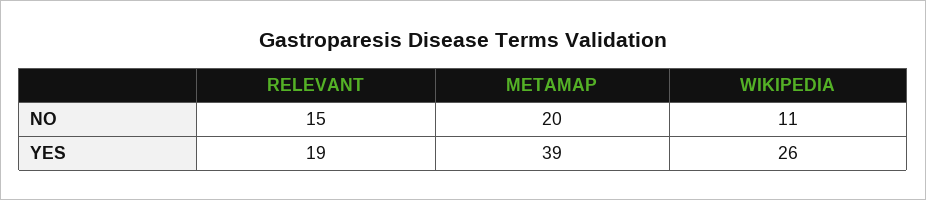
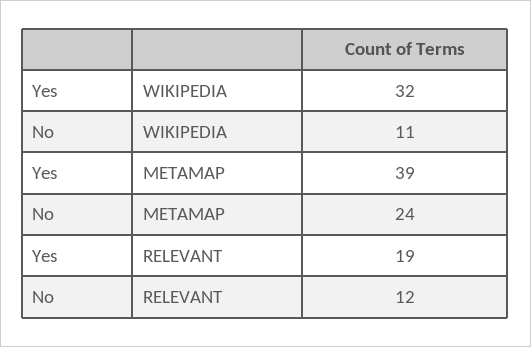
RELEVANT, NO: 15 -> 12
METAMAP, NO: 20 -> 24
WIKIPEDIA, YES: 26 -> 32

